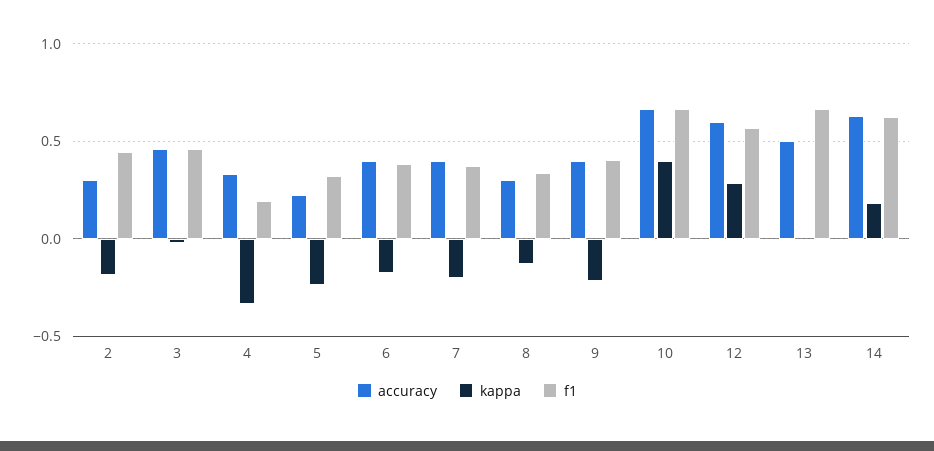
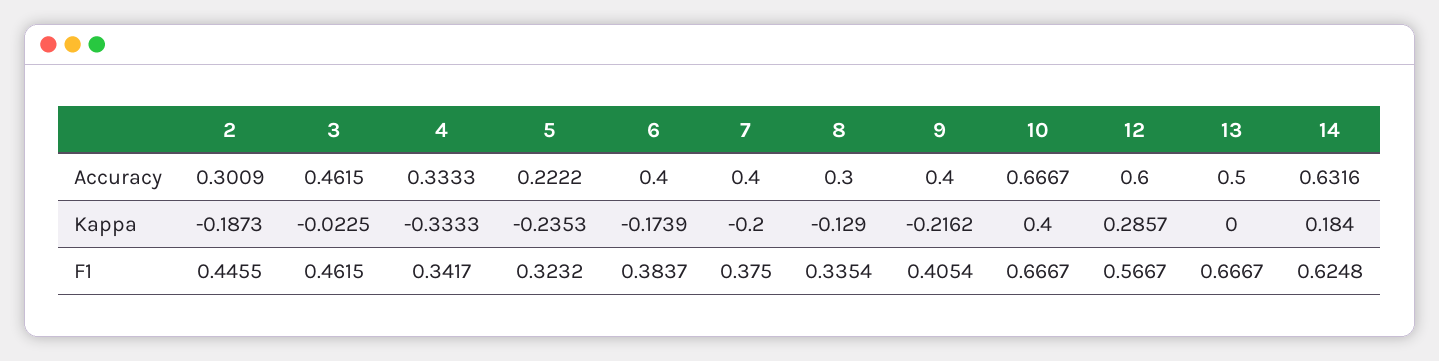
f1, 4: 0.2 -> 0.3417

